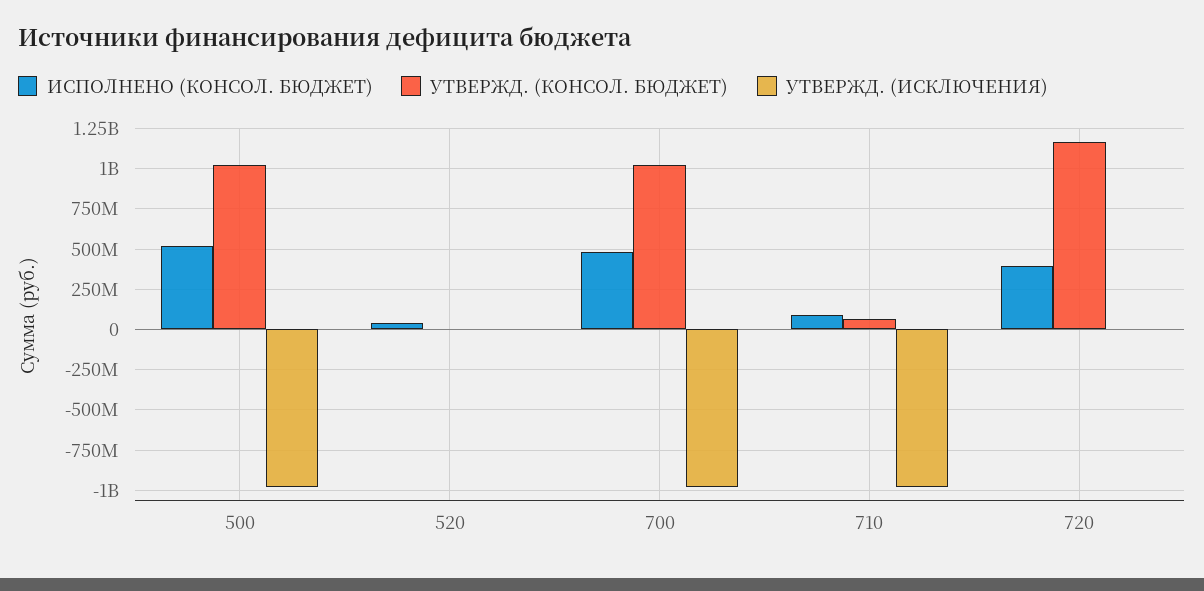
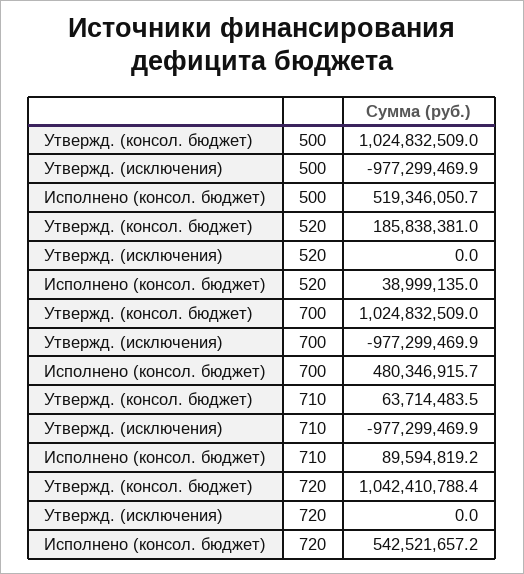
УТВЕРЖД. (КОНСОЛ. БЮДЖЕТ), 520: 0 -> 185838381
ИСПОЛНЕНО (КОНСОЛ. БЮДЖЕТ), 720: 400000000 -> 542521657.2
УТВЕРЖД. (КОНСОЛ. БЮДЖЕТ), 720: 1150000000 -> 1042410788.4

